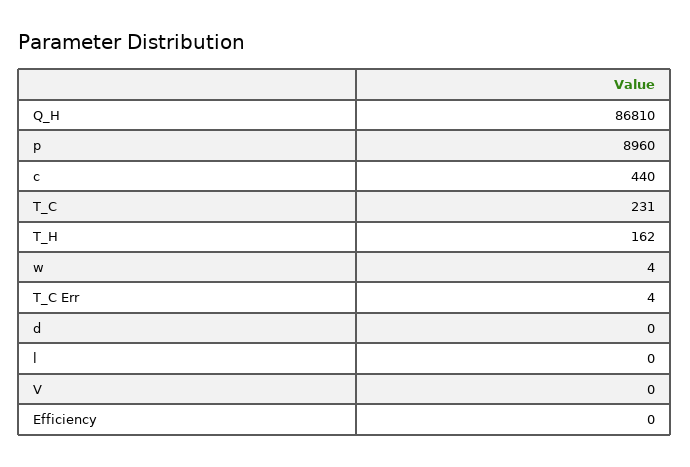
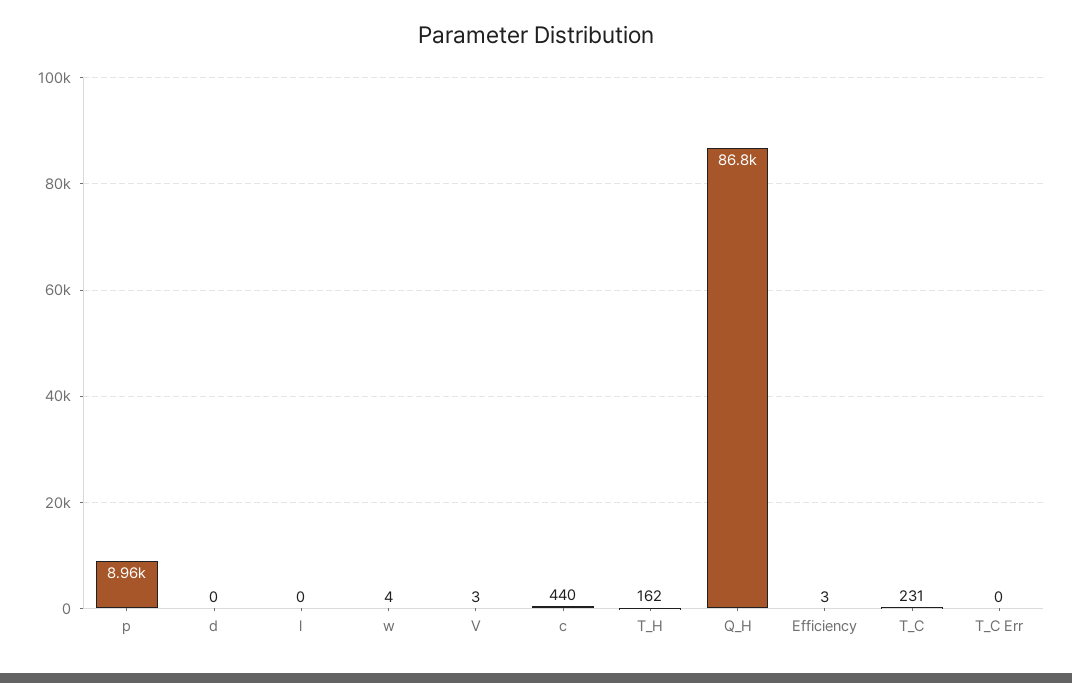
T_C Err: 4 -> 0
V: 0 -> 3
Efficiency: 0 -> 3

